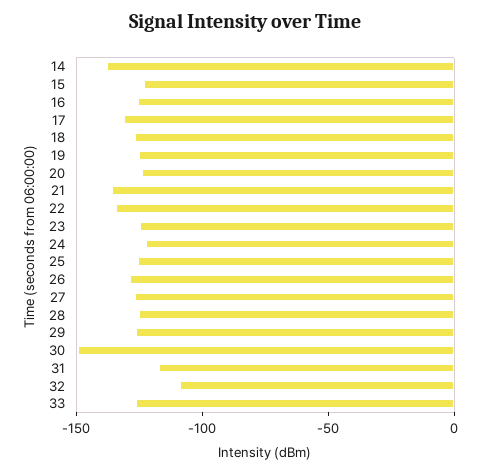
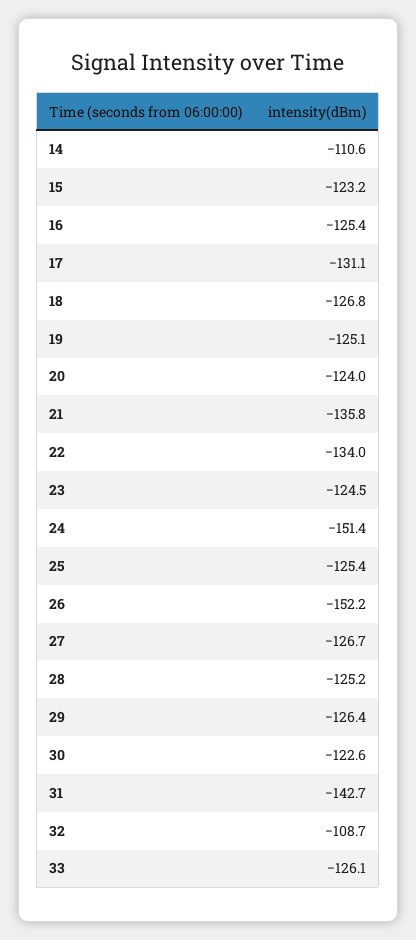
14: -140 -> -110.6
24: -120 -> -151.4
26: -130 -> -152.2
30: -150 -> -122.6
31: -120 -> -142.7

